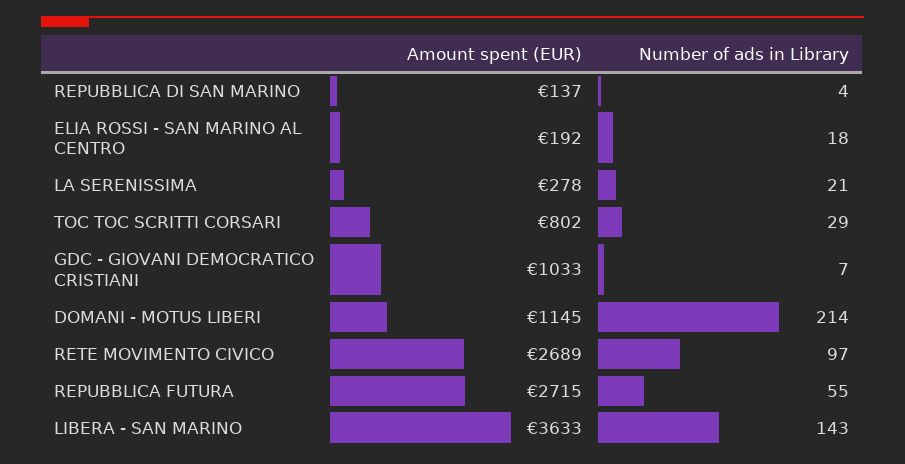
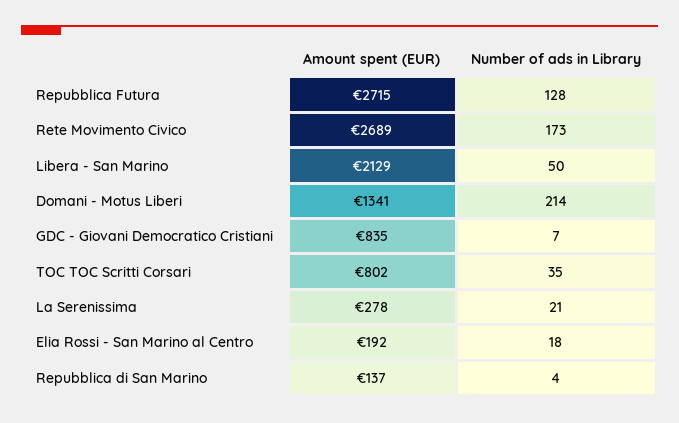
Number of ads in Library, TOC TOC SCRITTI CORSARI: 29 -> 35
Amount spent (EUR), GDC - GIOVANI DEMOCRATICO CRISTIANI: 1033 -> 835
Amount spent (EUR), DOMANI - MOTUS LIBERI: 1145 -> 1341
Number of ads in Library, RETE MOVIMENTO CIVICO: 97 -> 173
Number of ads in Library, REPUBBLICA FUTURA: 55 -> 128
Amount spent (EUR), LIBERA - SAN MARINO: 3633 -> 2129
Number of ads in Library, LIBERA - SAN MARINO: 143 -> 50

